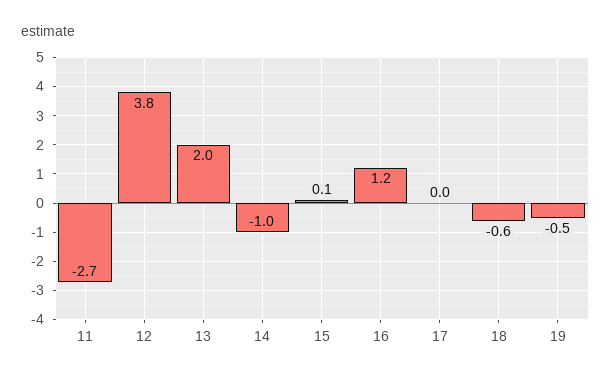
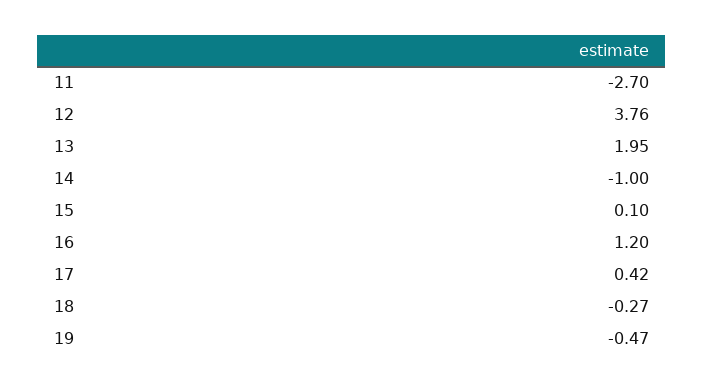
17: 0 -> 0.42
18: -0.6 -> -0.27

